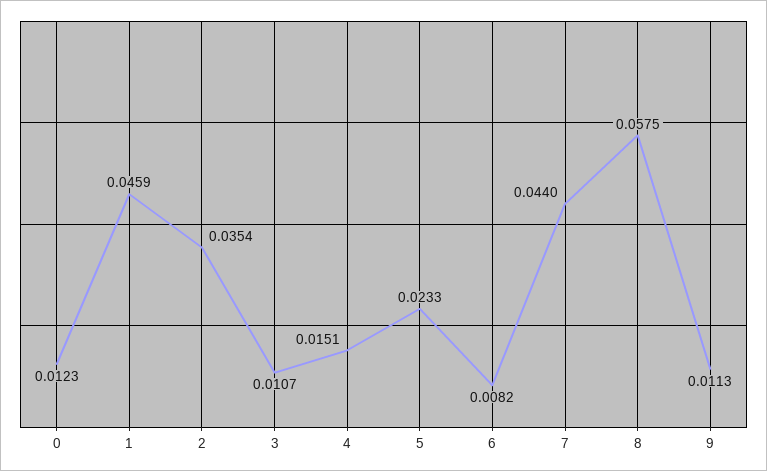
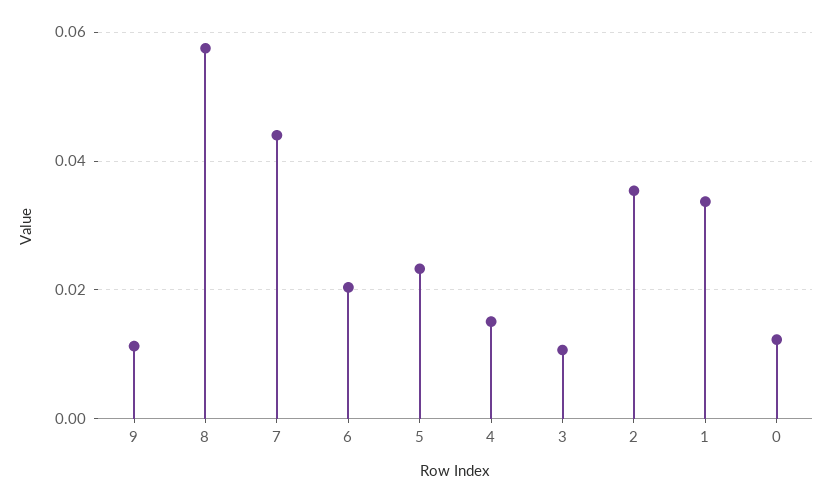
1: 0.0459 -> 0.034
6: 0.0082 -> 0.02

